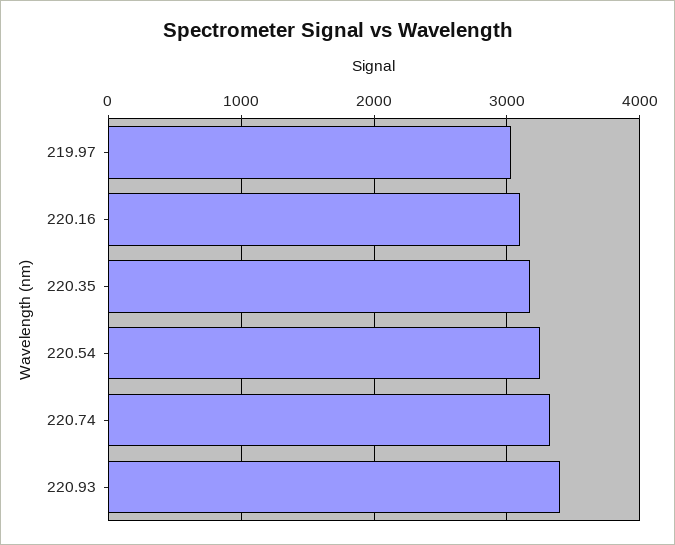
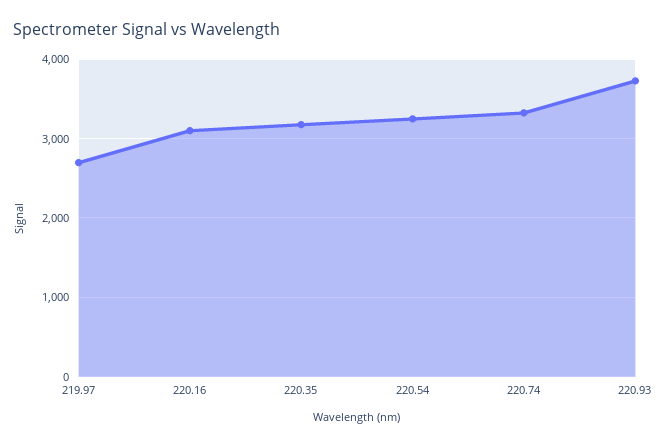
219.97: 3000 -> 2700
220.93: 3400 -> 3700

